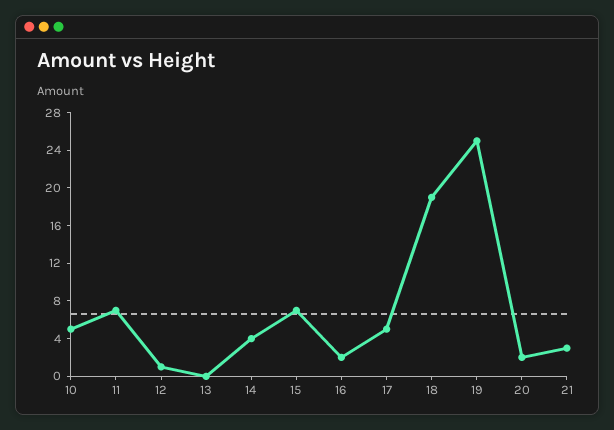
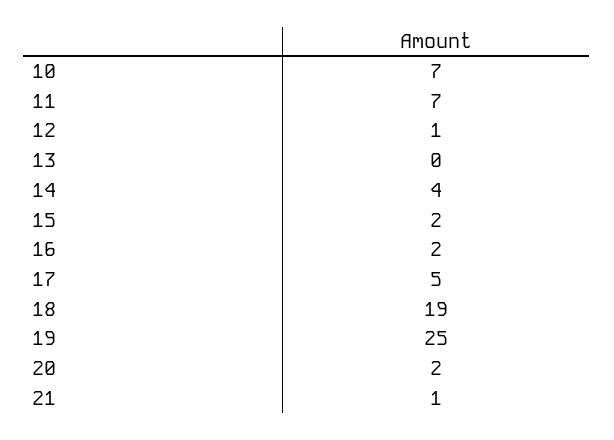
10: 5 -> 7
15: 7 -> 2
21: 3 -> 1

